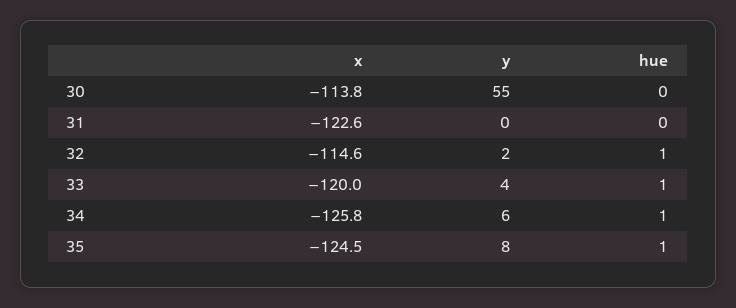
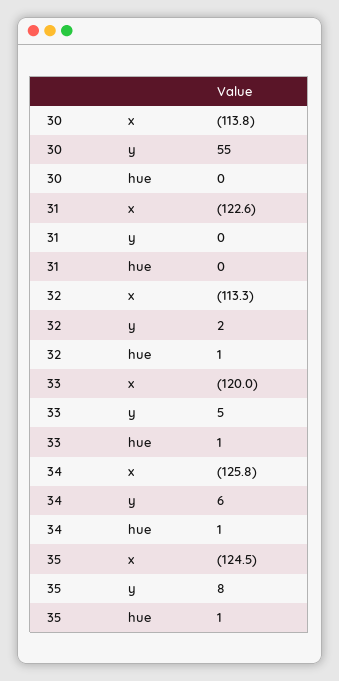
x, 32: -114.6 -> -113.3
y, 33: 4 -> 5

